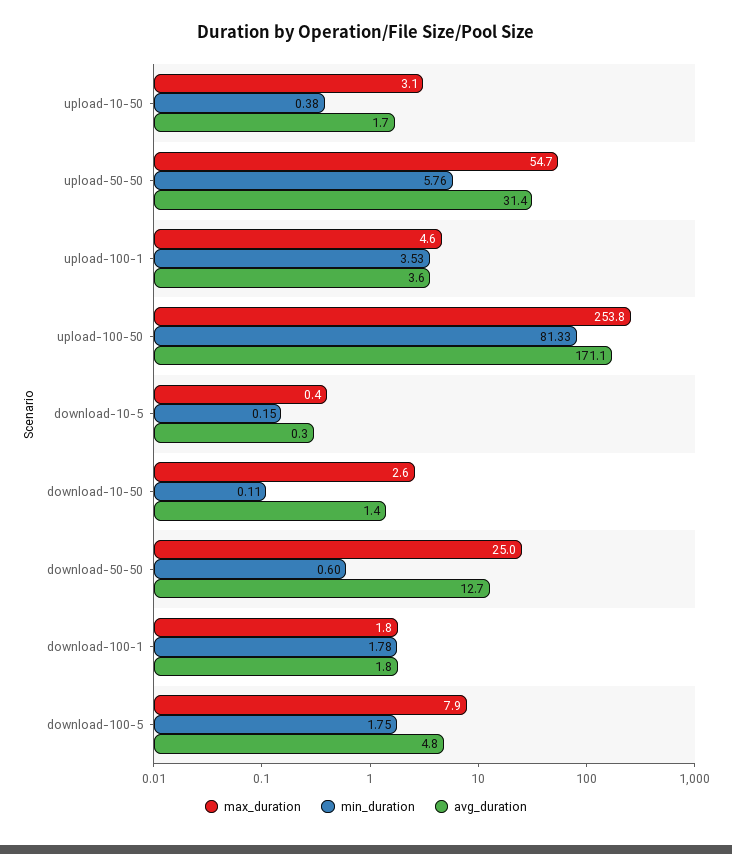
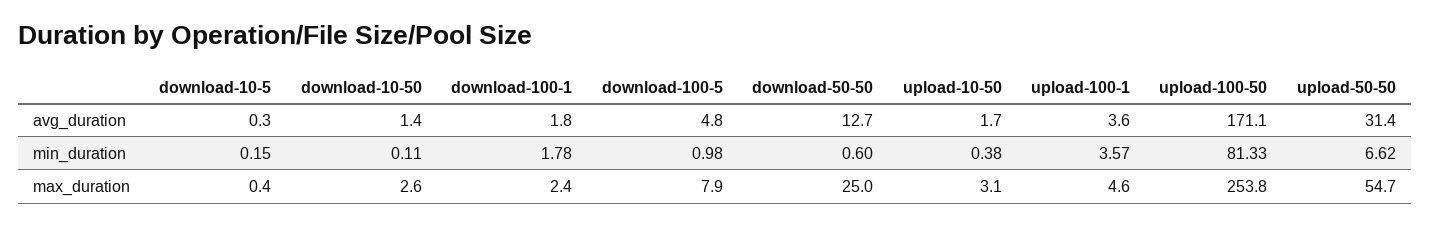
min_duration, upload-50-50: 5.76 -> 6.62
min_duration, upload-100-1: 3.53 -> 3.57
max_duration, download-100-1: 1.8 -> 2.4
min_duration, download-100-5: 1.75 -> 0.98

